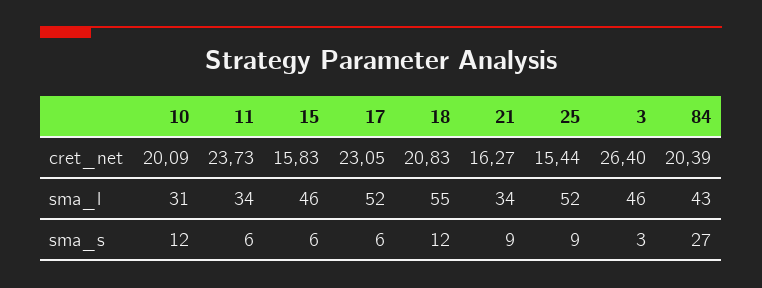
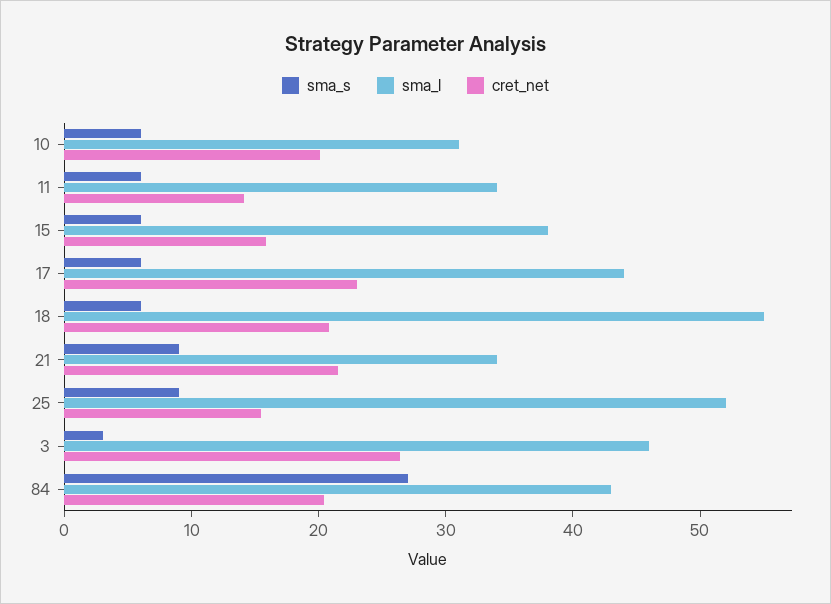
cret_net, 11: 23.73 -> 14
cret_net, 21: 16.27 -> 22
sma_l, 15: 46 -> 38
sma_l, 17: 52 -> 44
sma_s, 10: 12 -> 6
sma_s, 18: 12 -> 6

